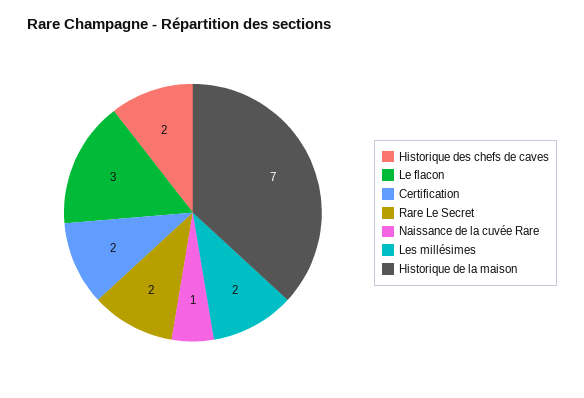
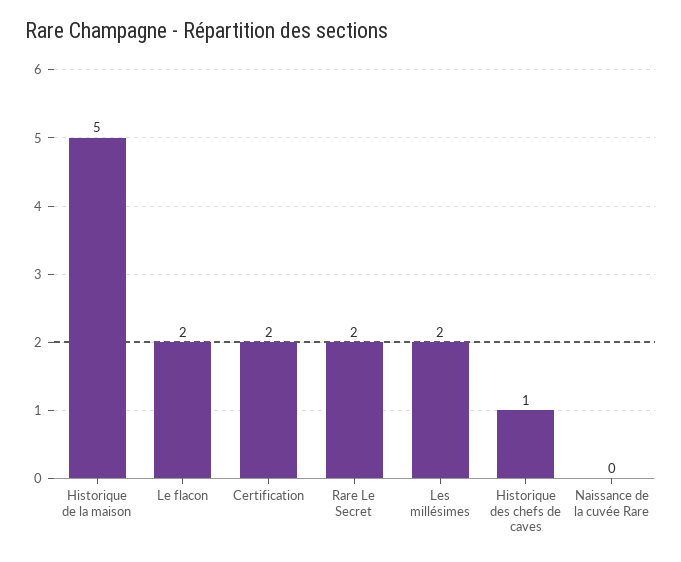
Historique des chefs de caves: 2 -> 1
Le flacon: 3 -> 2
Naissance de la cuvée Rare: 1 -> 0
Historique de la maison: 7 -> 5

